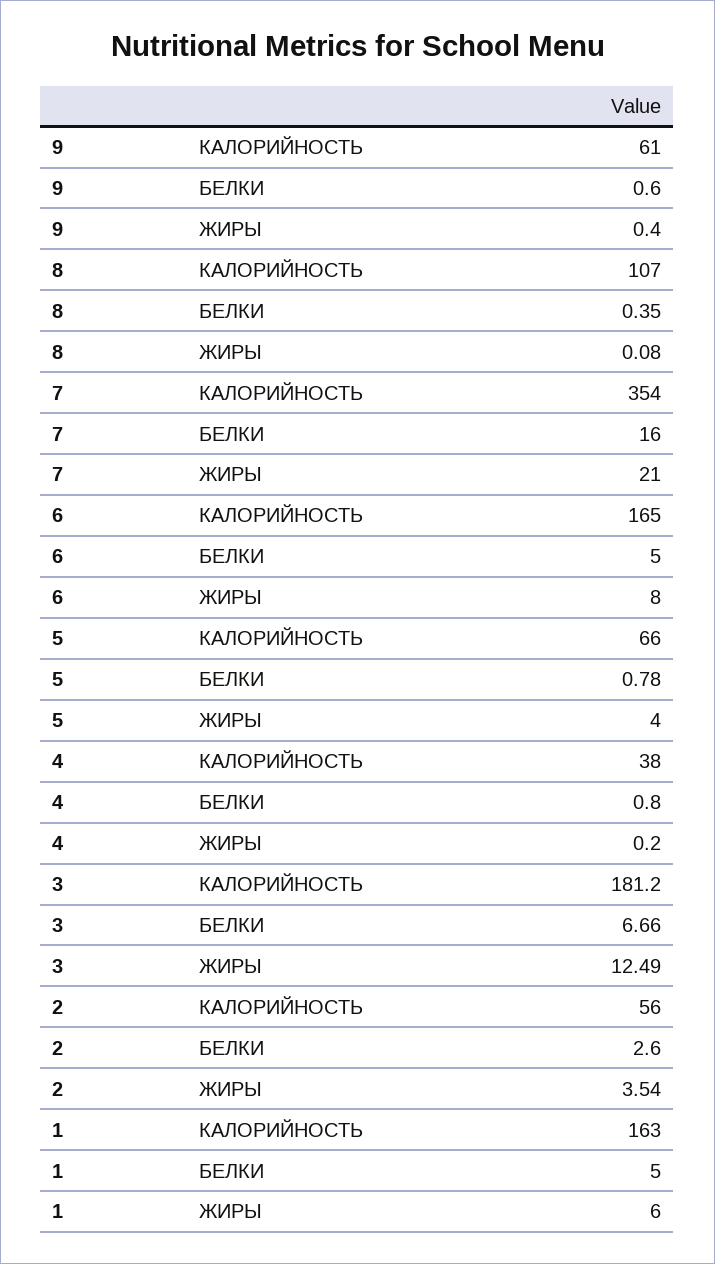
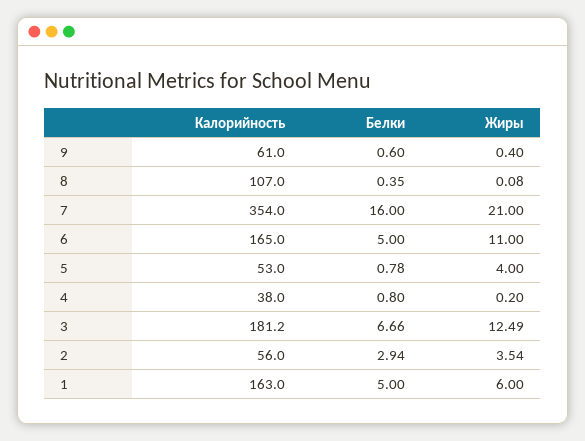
6, ЖИРЫ: 8 -> 11
5, КАЛОРИЙНОСТЬ: 66 -> 53
2, БЕЛКИ: 2.6 -> 2.94

